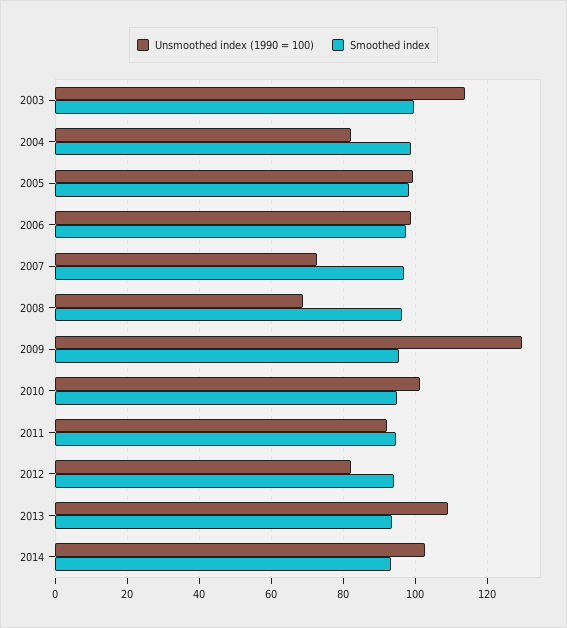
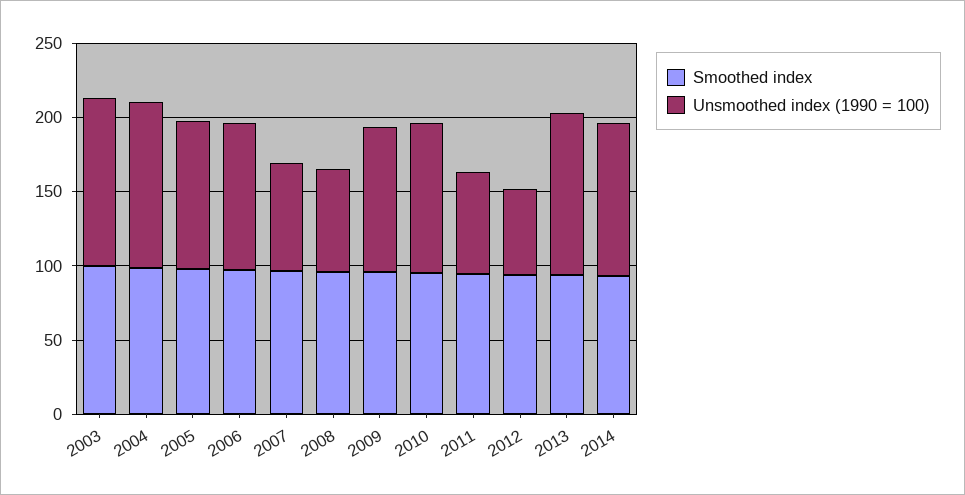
Unsmoothed index (1990 = 100), 2004: 82 -> 110
Unsmoothed index (1990 = 100), 2009: 130 -> 100
Unsmoothed index (1990 = 100), 2011: 92 -> 70
Unsmoothed index (1990 = 100), 2012: 82 -> 60

